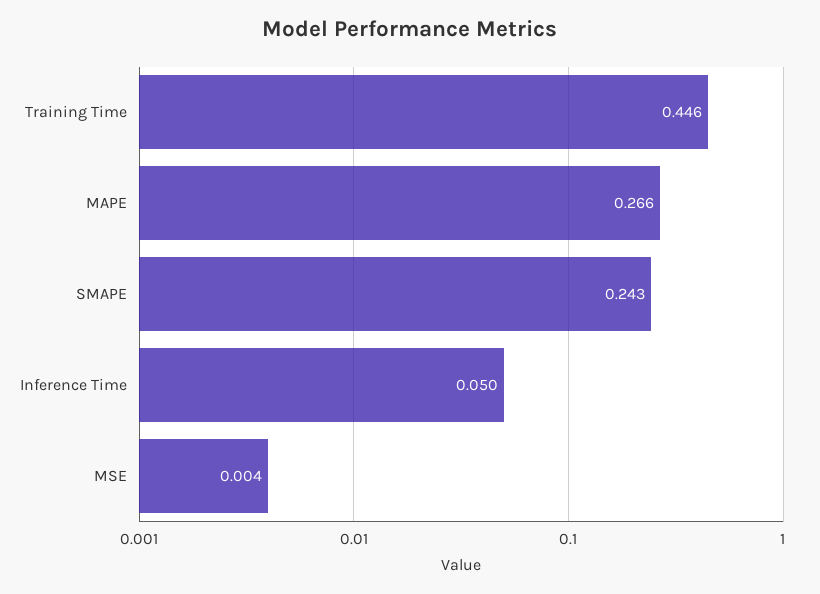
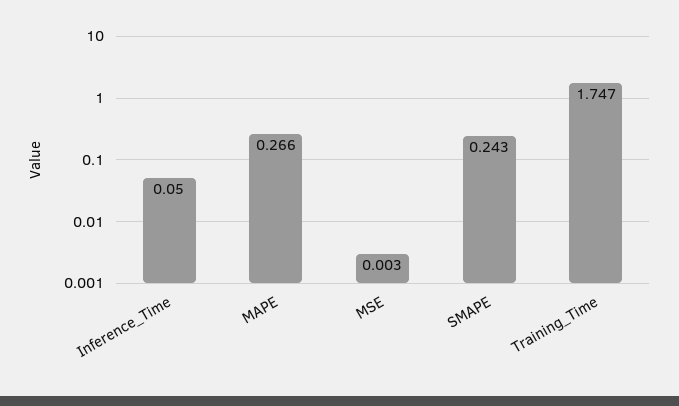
Training Time: 0.446 -> 1.747
MSE: 0.004 -> 0.003

